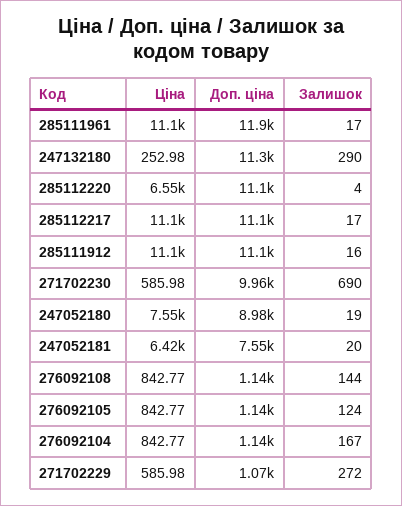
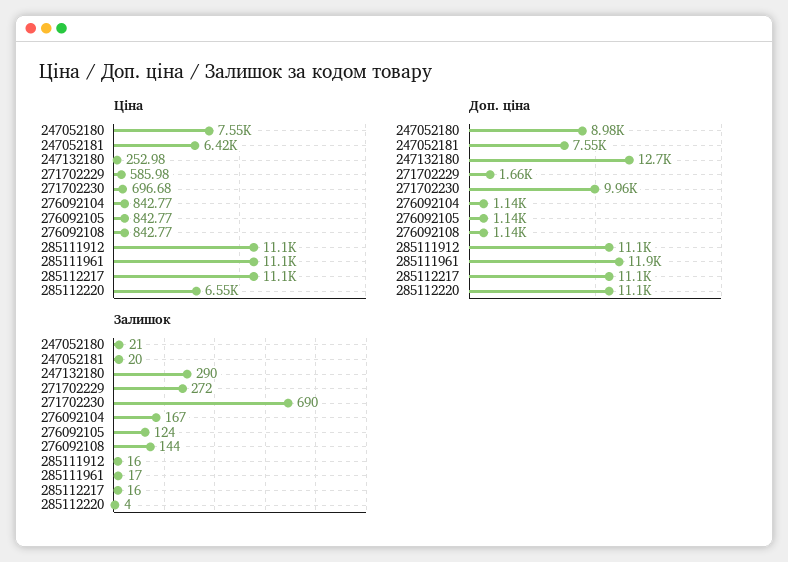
Доп. ціна, 247132180: 11300 -> 12700
Залишок, 285112217: 17 -> 16
Ціна, 271702230: 585.98 -> 696.68
Залишок, 247052180: 19 -> 21
Доп. ціна, 271702229: 1070 -> 1660

